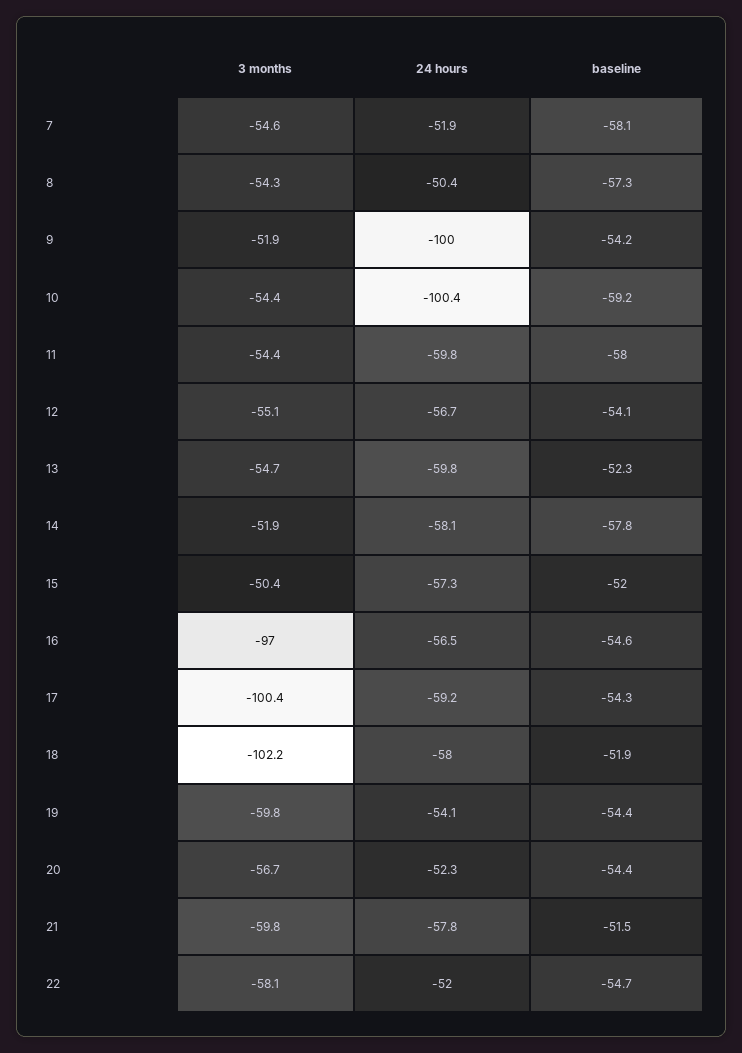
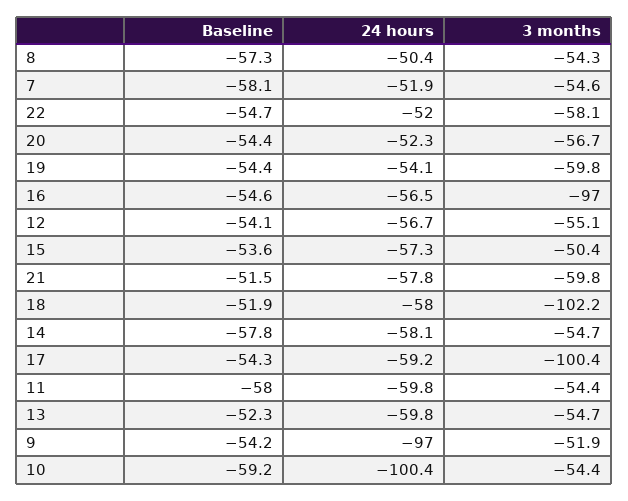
24 hours, 9: -100 -> -97
3 months, 14: -51.9 -> -54.7
baseline, 15: -52 -> -53.6

